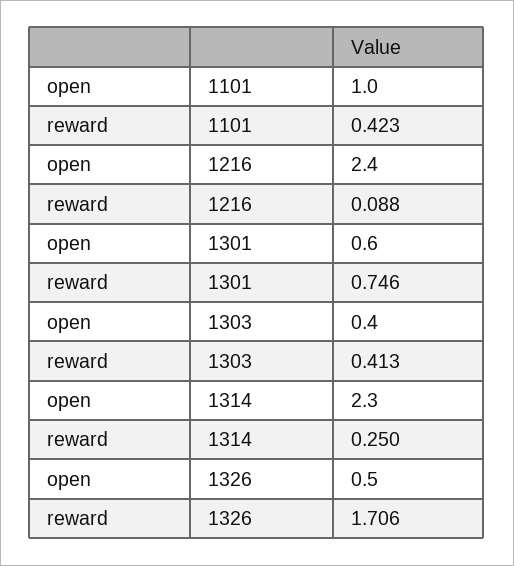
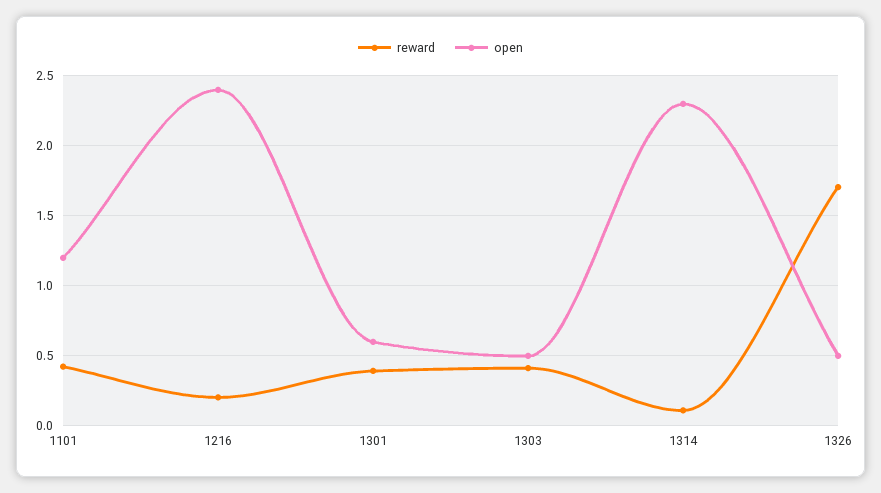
open, 1101: 1 -> 1.2
reward, 1216: 0.088 -> 0.2
reward, 1301: 0.746 -> 0.4
open, 1303: 0.4 -> 0.5
reward, 1314: 0.25 -> 0.1

